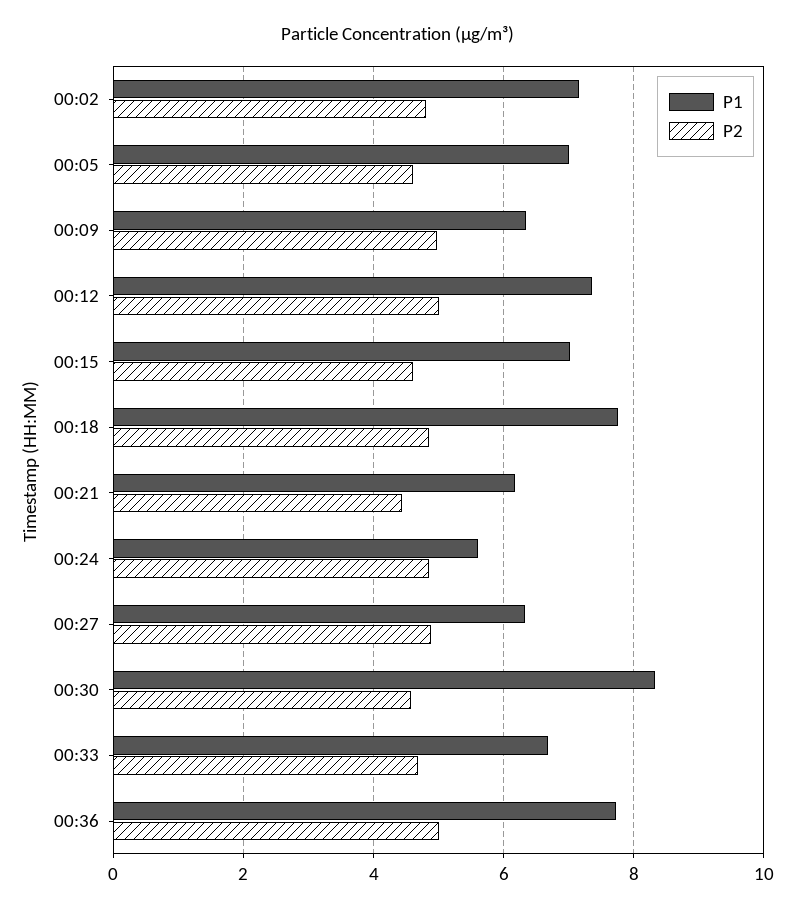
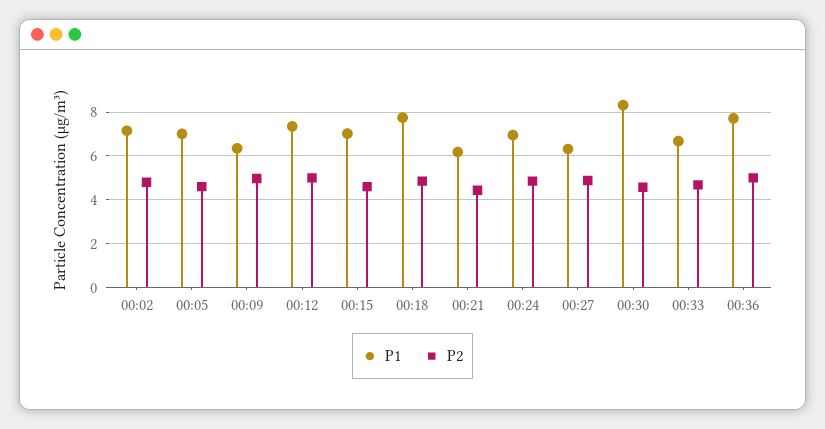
P1, 00:24: 5.6 -> 7

